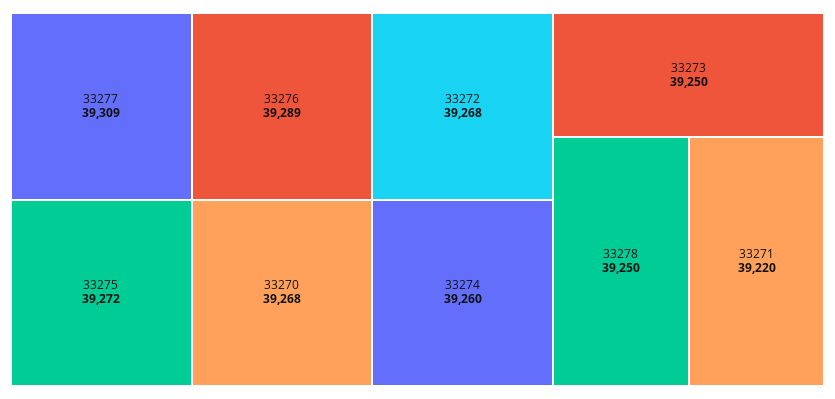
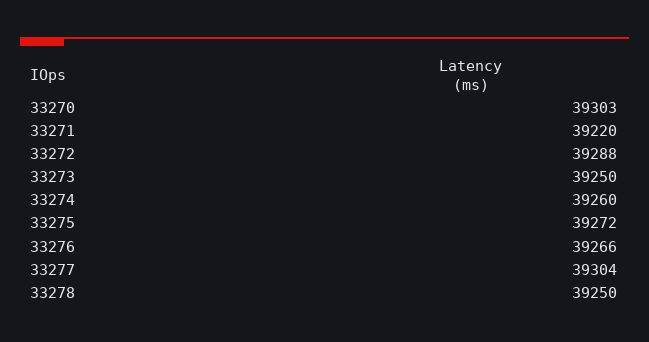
33277: 39309 -> 39304
33276: 39289 -> 39266
33270: 39268 -> 39303
33272: 39268 -> 39288

